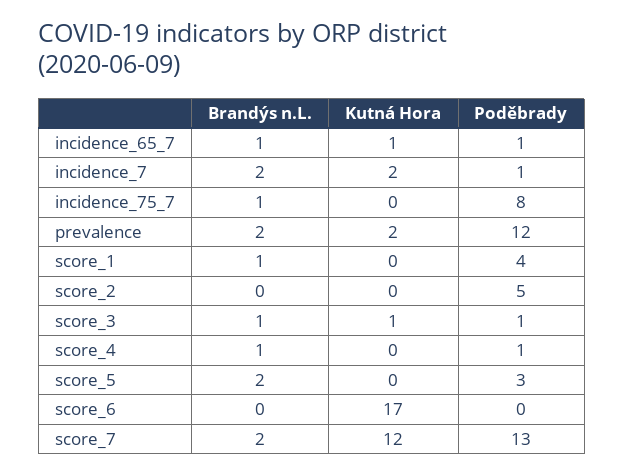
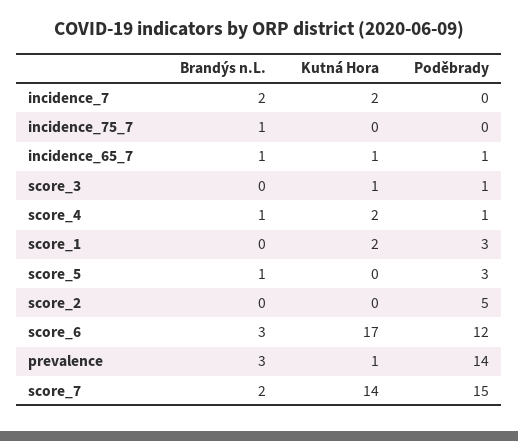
Poděbrady, incidence_7: 1 -> 0
Poděbrady, incidence_75_7: 8 -> 0
Brandýs n.L., prevalence: 2 -> 3
Kutná Hora, prevalence: 2 -> 1
Poděbrady, prevalence: 12 -> 14
Brandýs n.L., score_1: 1 -> 0
Kutná Hora, score_1: 0 -> 2
Poděbrady, score_1: 4 -> 3
Brandýs n.L., score_3: 1 -> 0
Kutná Hora, score_4: 0 -> 2
Brandýs n.L., score_5: 2 -> 1
Brandýs n.L., score_6: 0 -> 3
Poděbrady, score_6: 0 -> 12
Kutná Hora, score_7: 12 -> 14
Poděbrady, score_7: 13 -> 15

